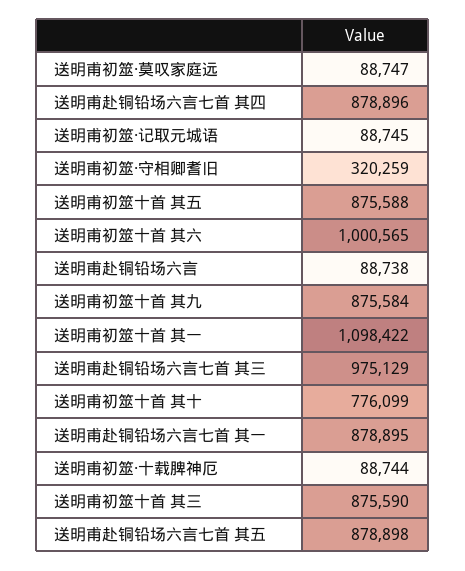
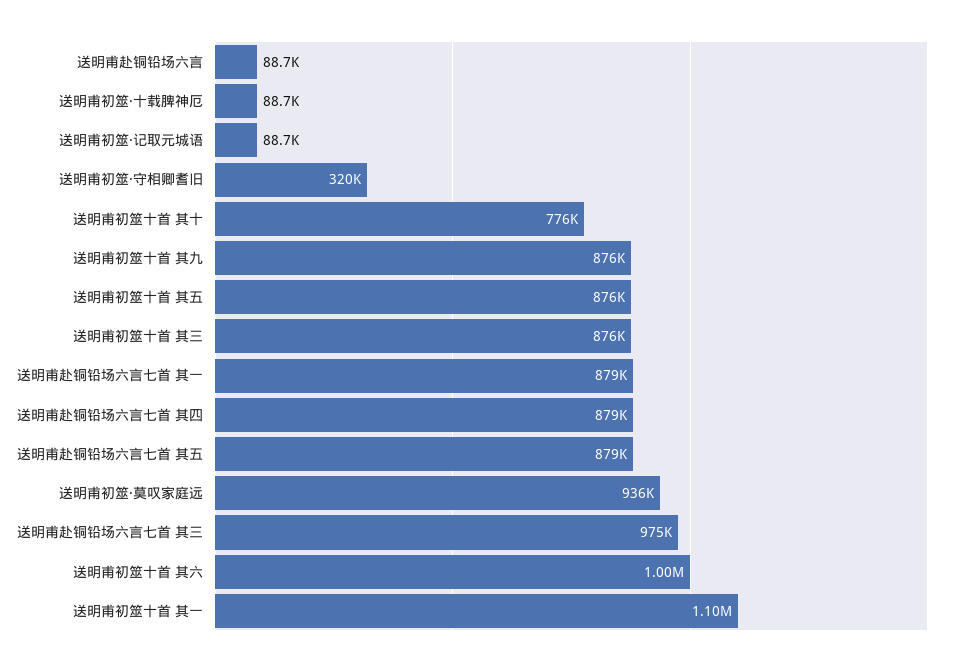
送明甫初筮·莫叹家庭远: 88747 -> 936000

